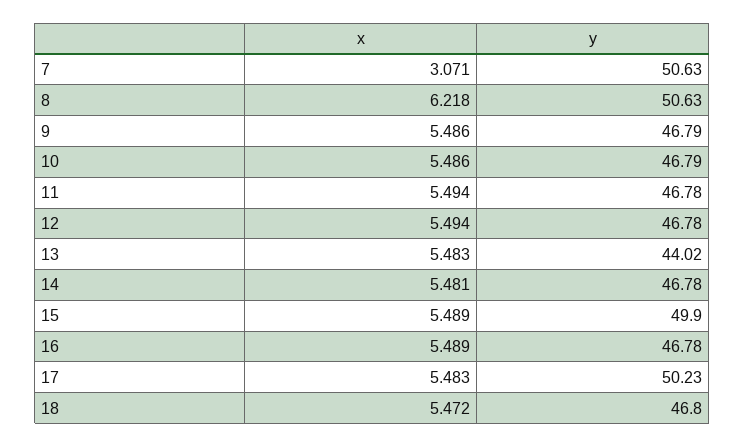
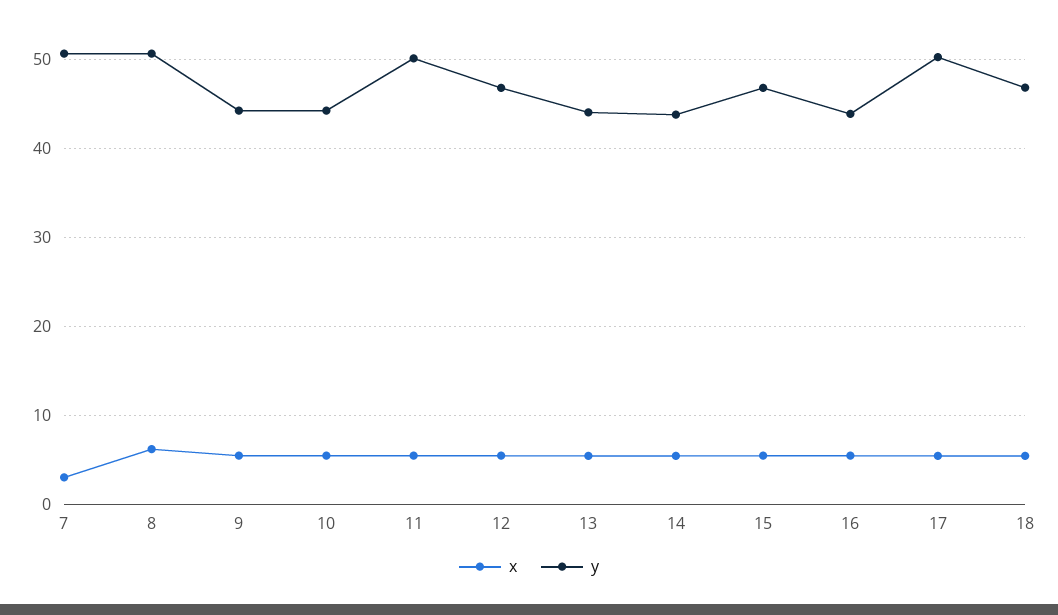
y, 9: 46.79 -> 44
y, 10: 46.79 -> 44
y, 11: 46.78 -> 50
y, 14: 46.78 -> 44
y, 15: 49.9 -> 47
y, 16: 46.78 -> 44

